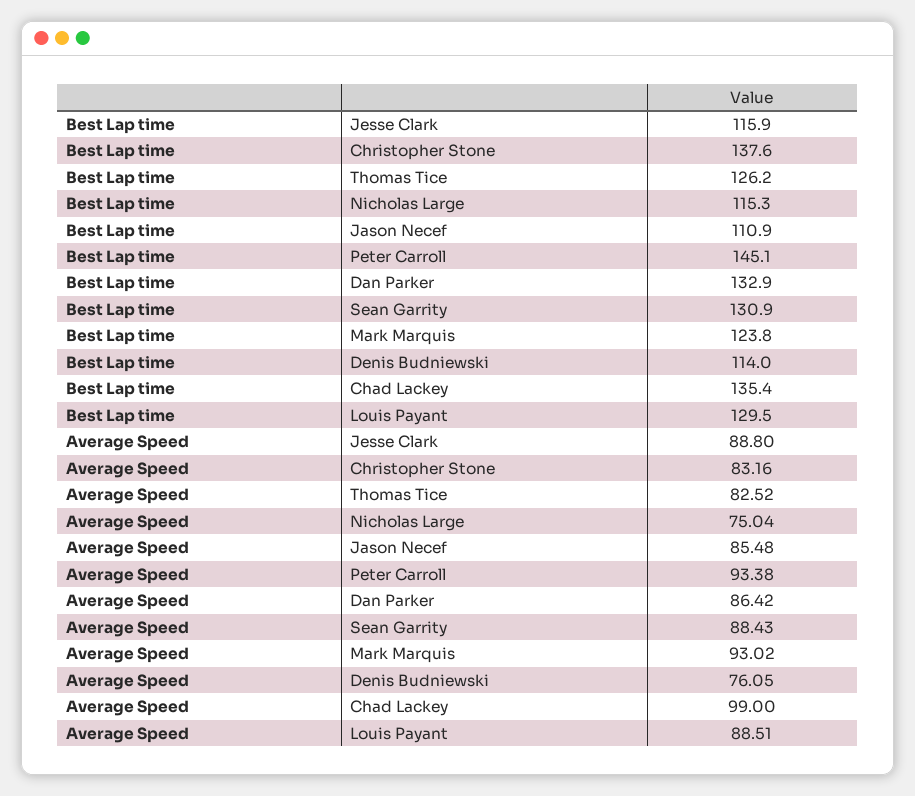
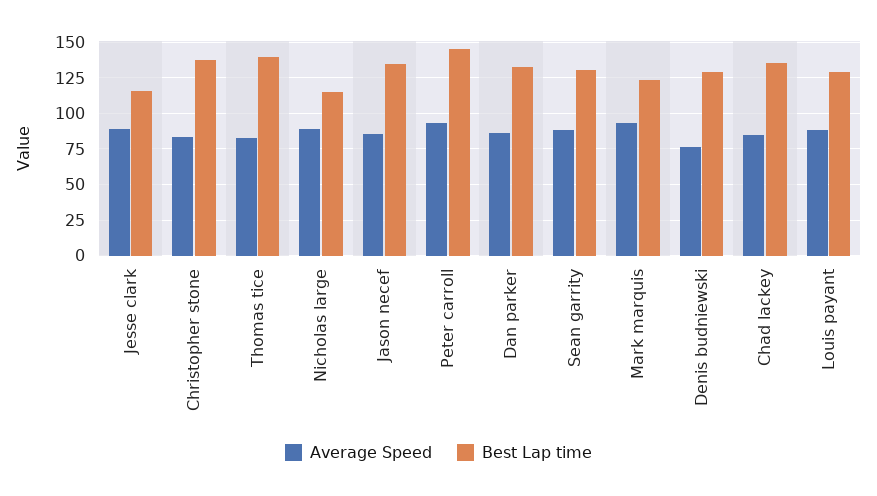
Best Lap time, Thomas Tice: 126.2 -> 140
Best Lap time, Jason Necef: 110.9 -> 135
Best Lap time, Denis Budniewski: 114 -> 130
Average Speed, Nicholas Large: 75.04 -> 90
Average Speed, Chad Lackey: 99 -> 85

